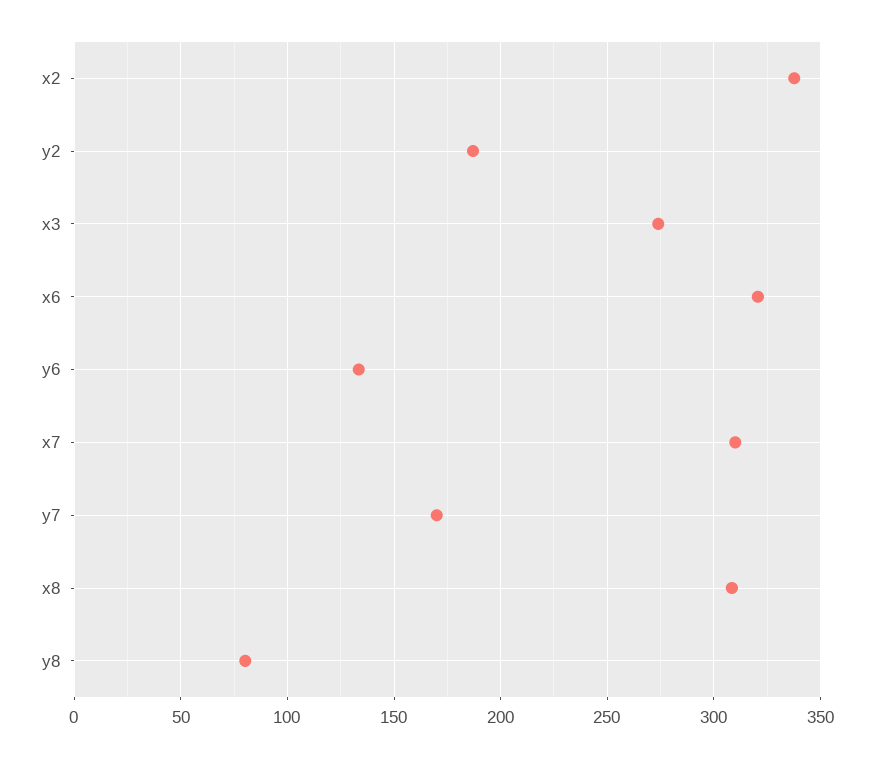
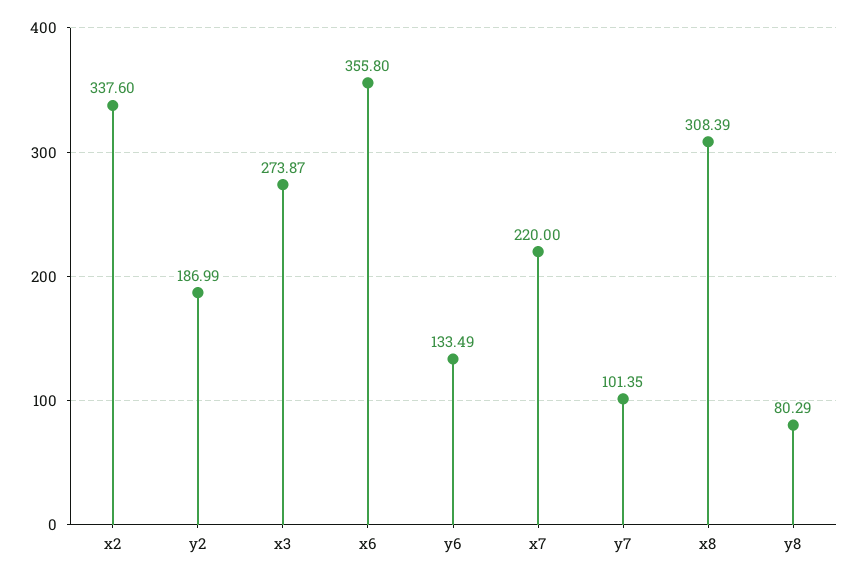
x6: 320 -> 355.8
x7: 310 -> 220
y7: 170 -> 101.35

